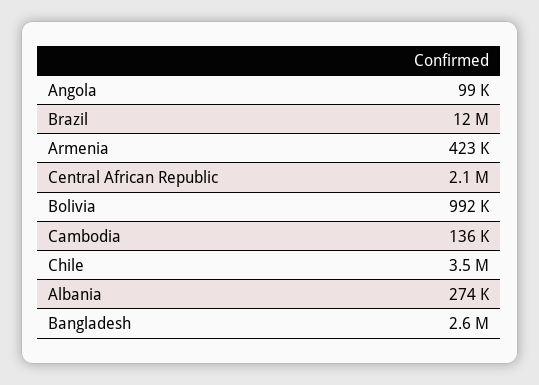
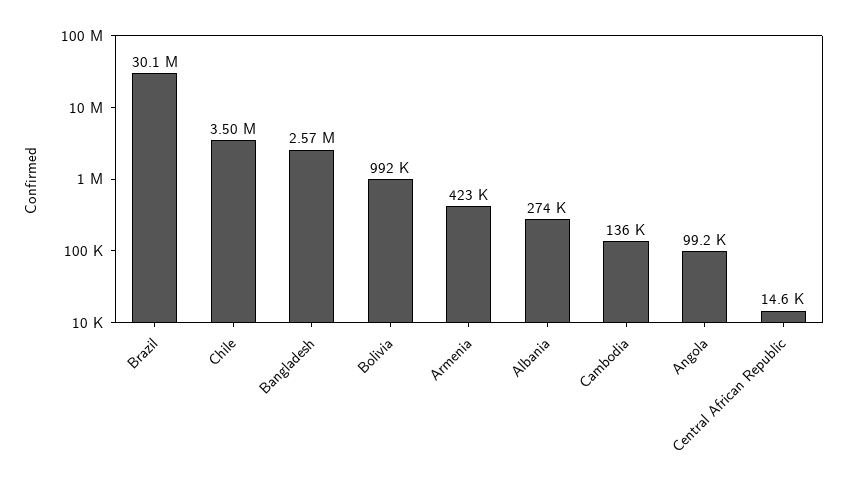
Brazil: 12000000 -> 30100000
Central African Republic: 2100000 -> 14600

